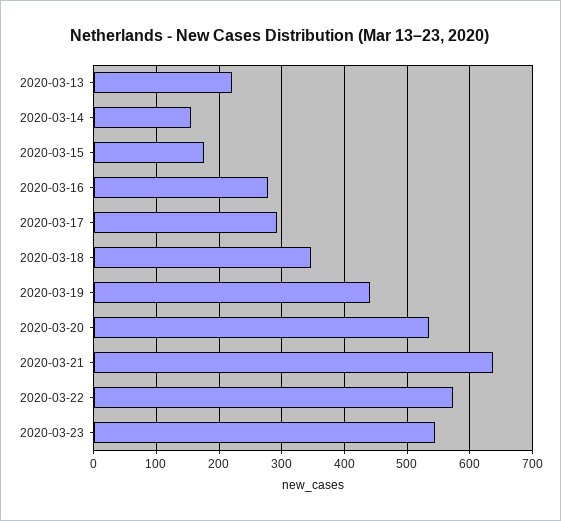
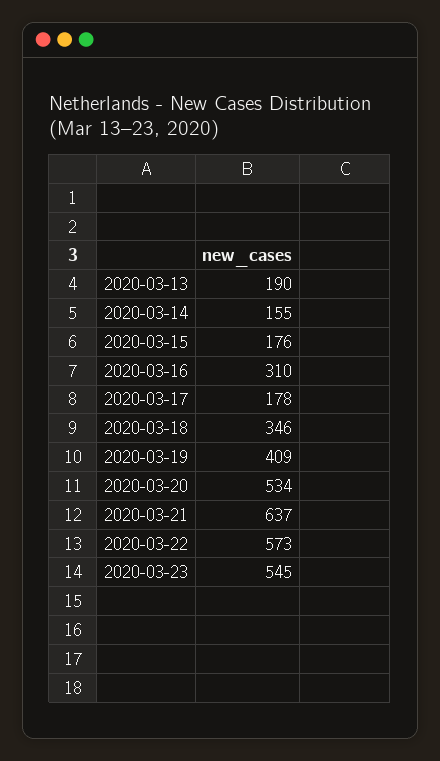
2020-03-13: 220 -> 190
2020-03-16: 280 -> 310
2020-03-17: 290 -> 178
2020-03-19: 440 -> 409

